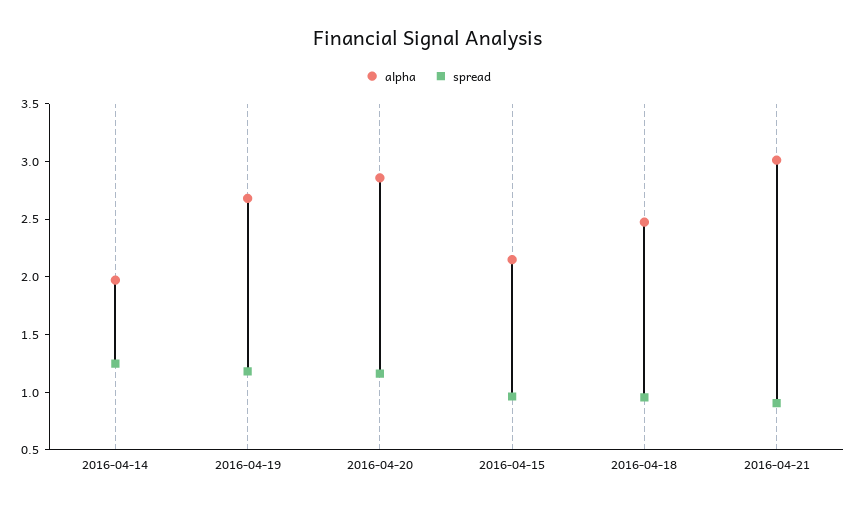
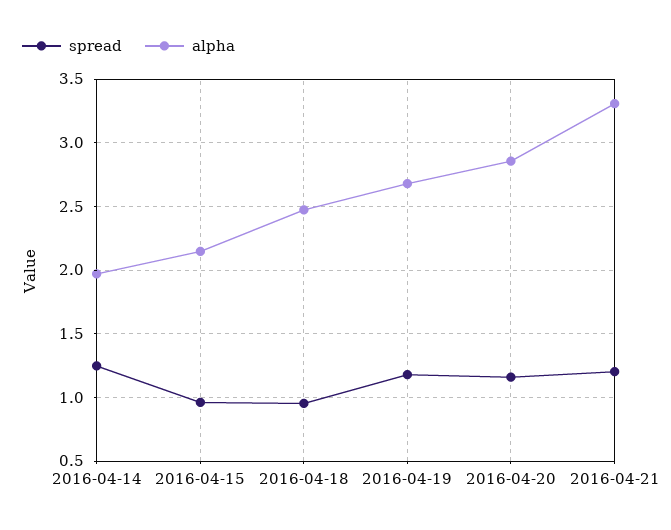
alpha, 2016-04-21: 3 -> 3.3
spread, 2016-04-21: 0.9 -> 1.2

